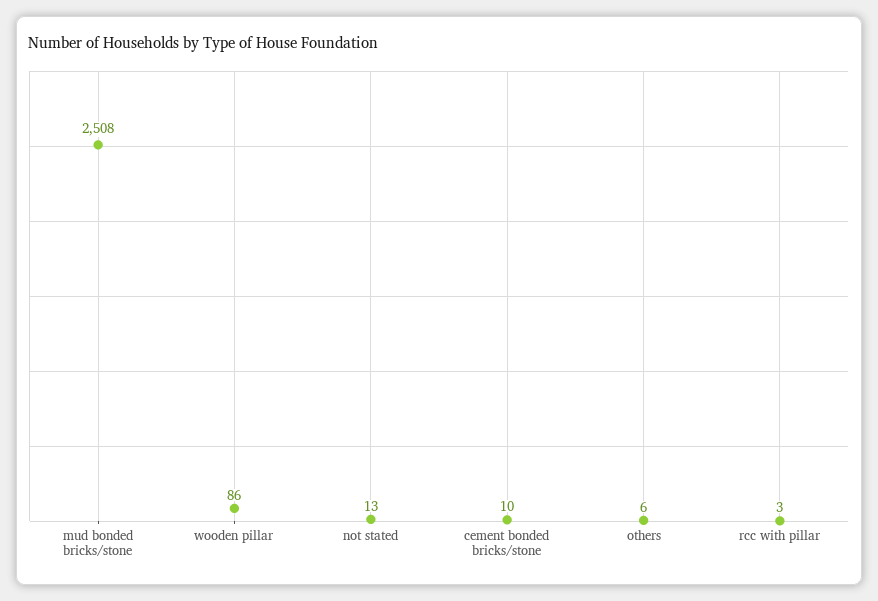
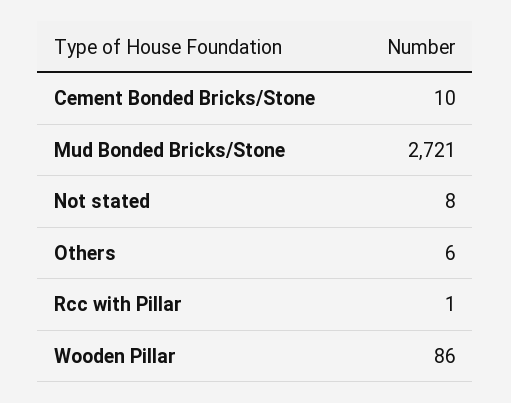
mud bonded bricks/stone: 2508 -> 2721
not stated: 13 -> 8
rcc with pillar: 3 -> 1

